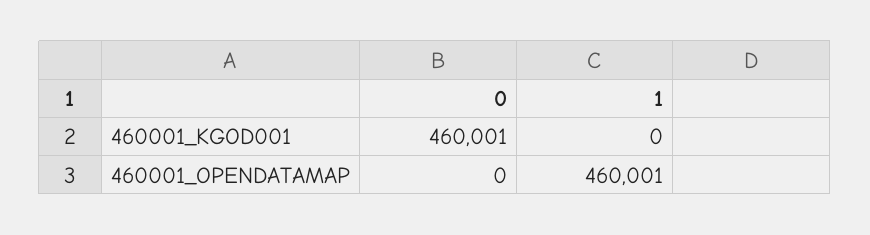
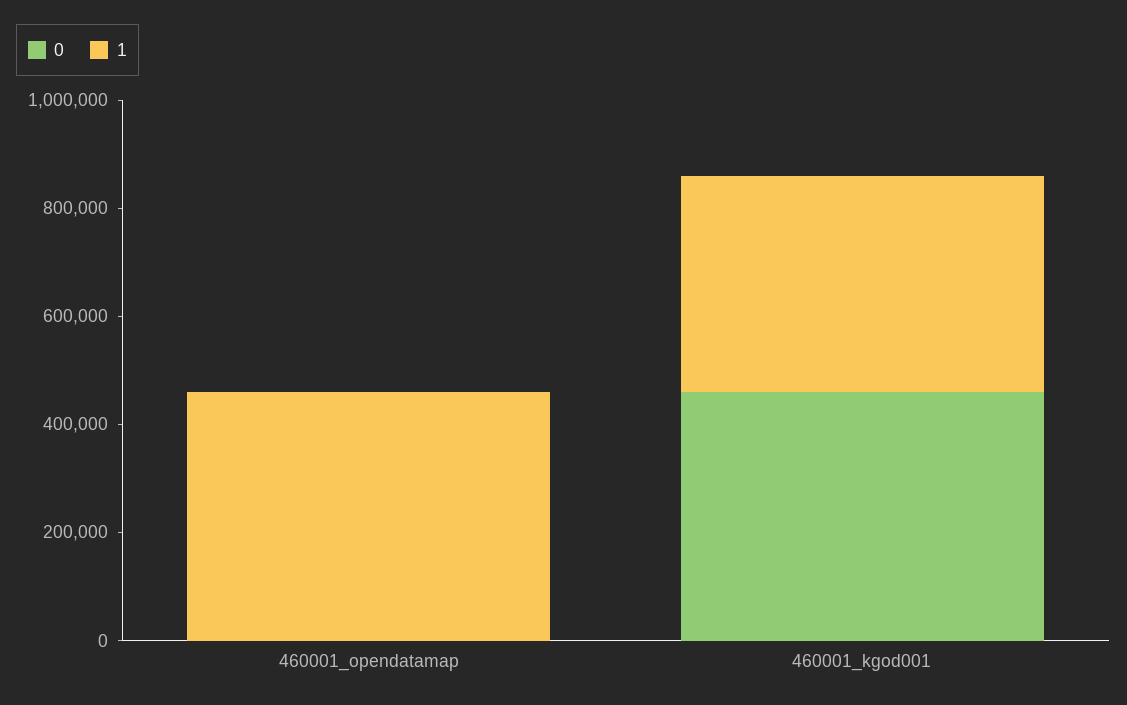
1, 460001_KGOD001: 0 -> 400000

